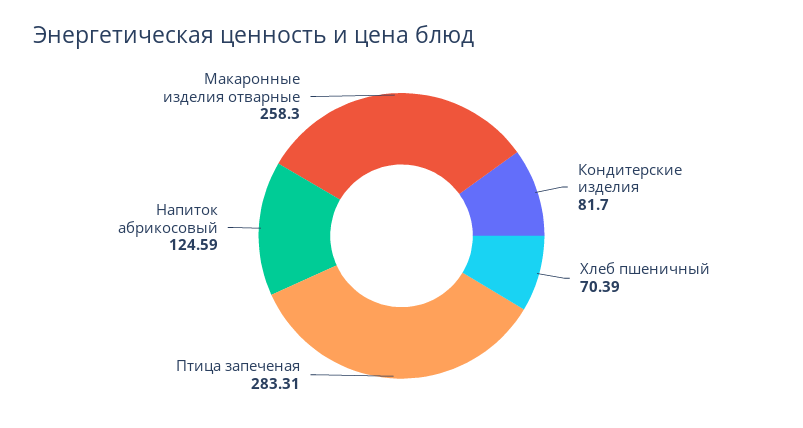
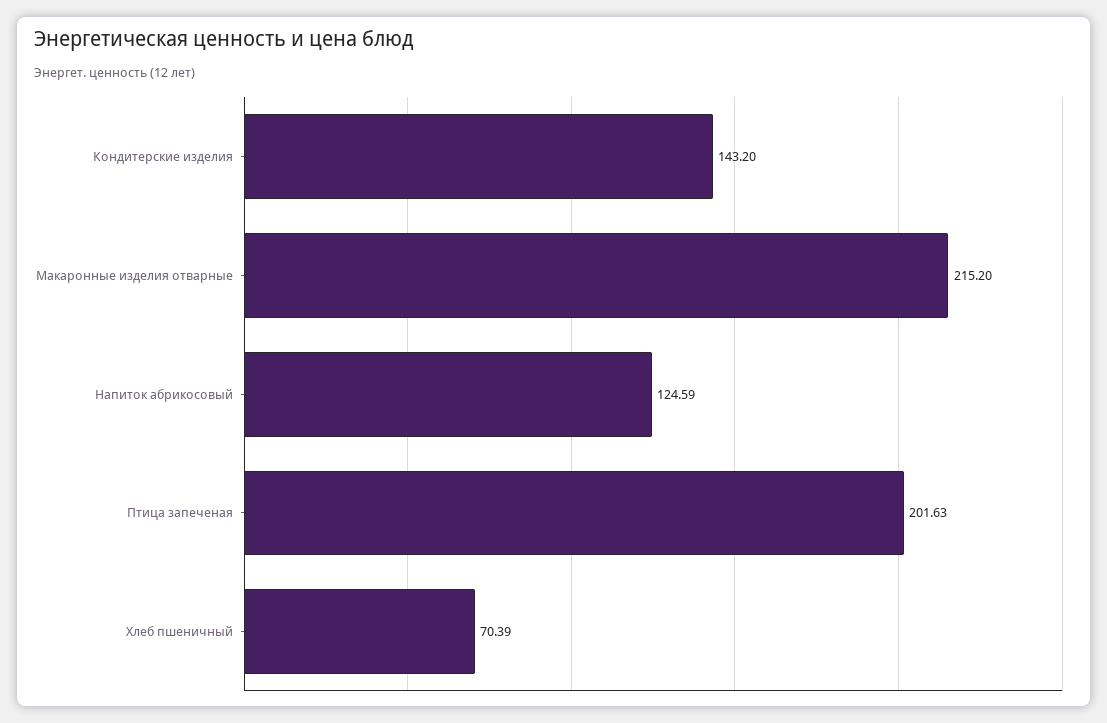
Кондитерские изделия: 81.7 -> 143.2
Птица запеченая: 283.31 -> 201.63
Макаронные изделия отварные: 258.3 -> 215.2

